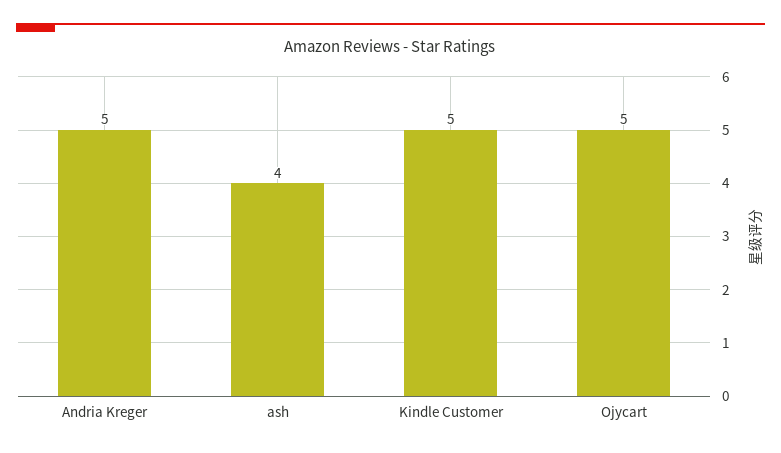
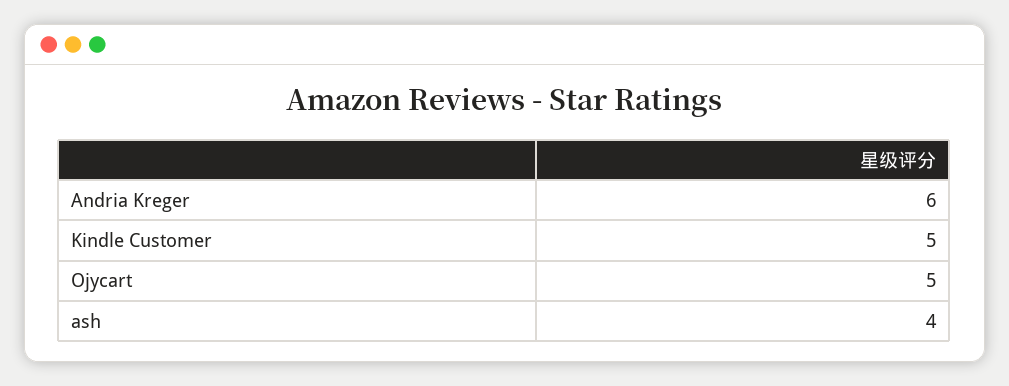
Andria Kreger: 5 -> 6

